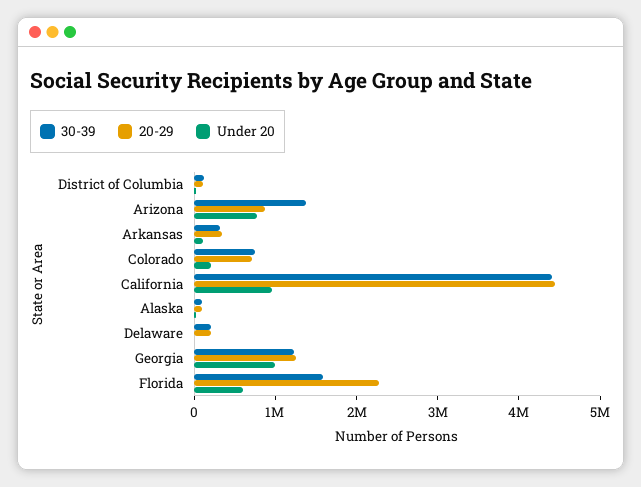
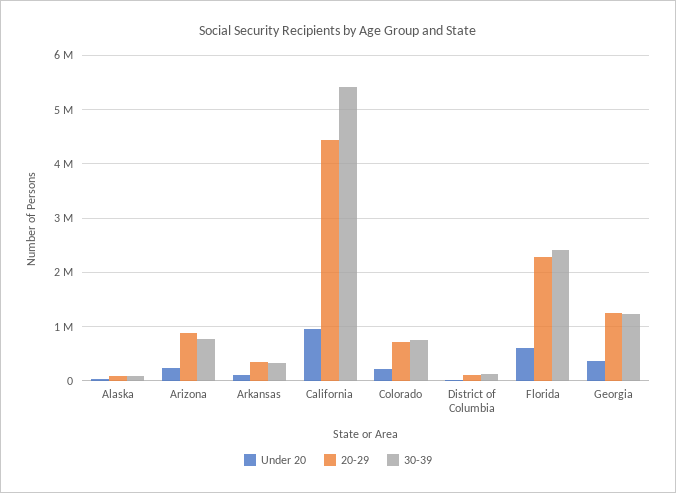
30-39, Arizona: 1400000 -> 800000
Under 20, Arizona: 800000 -> 200000
30-39, California: 4400000 -> 5400000
30-39, Delaware: 200000 -> none
20-29, Delaware: 200000 -> none
Under 20, Delaware: 0 -> none
Under 20, Georgia: 1000000 -> 400000
30-39, Florida: 1600000 -> 2400000

